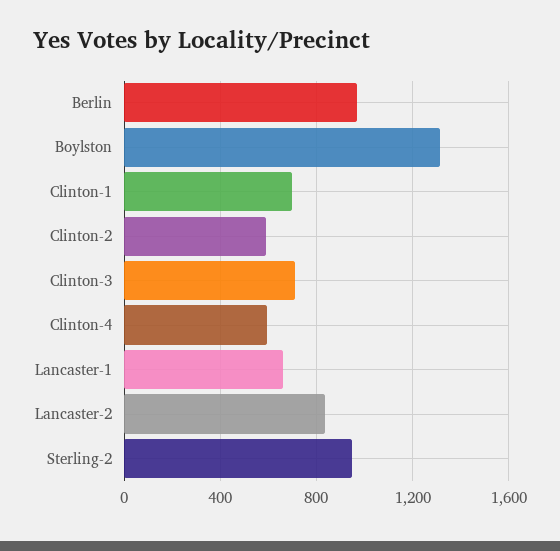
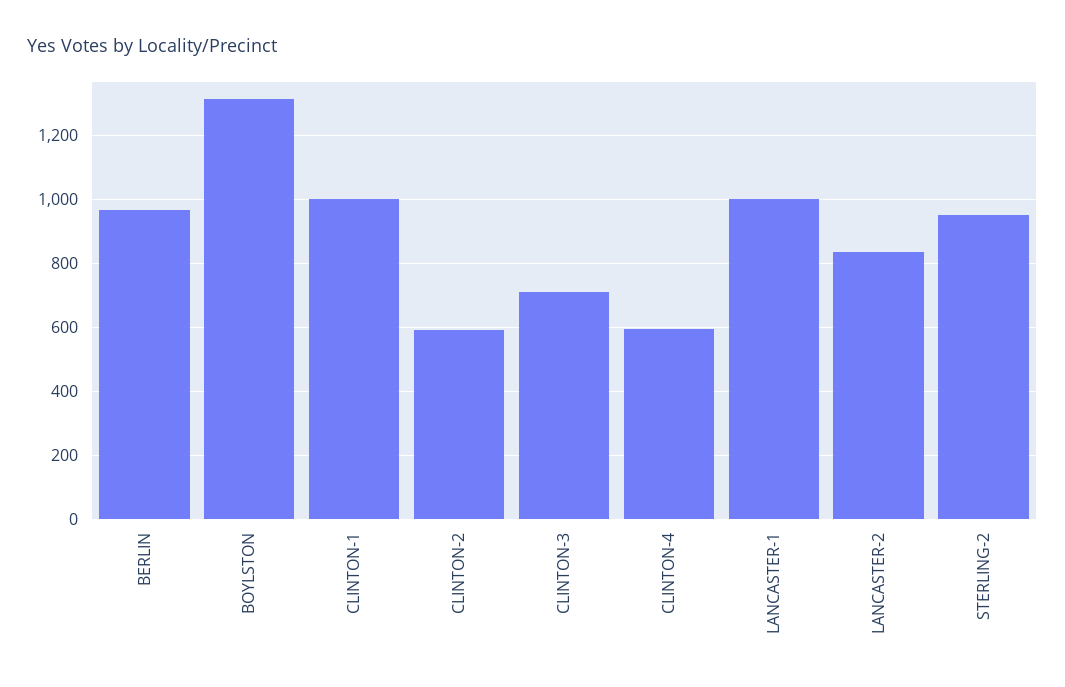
Clinton-1: 700 -> 1000
Lancaster-1: 650 -> 1000

